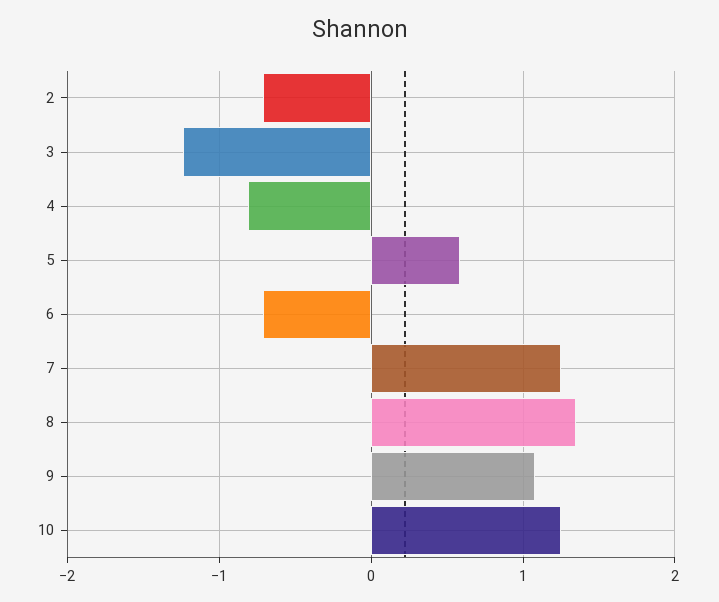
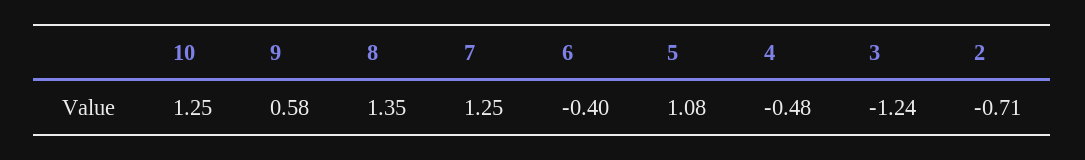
4: -0.8 -> -0.48
5: 0.6 -> 1.08
6: -0.7 -> -0.4
9: 1.1 -> 0.58

